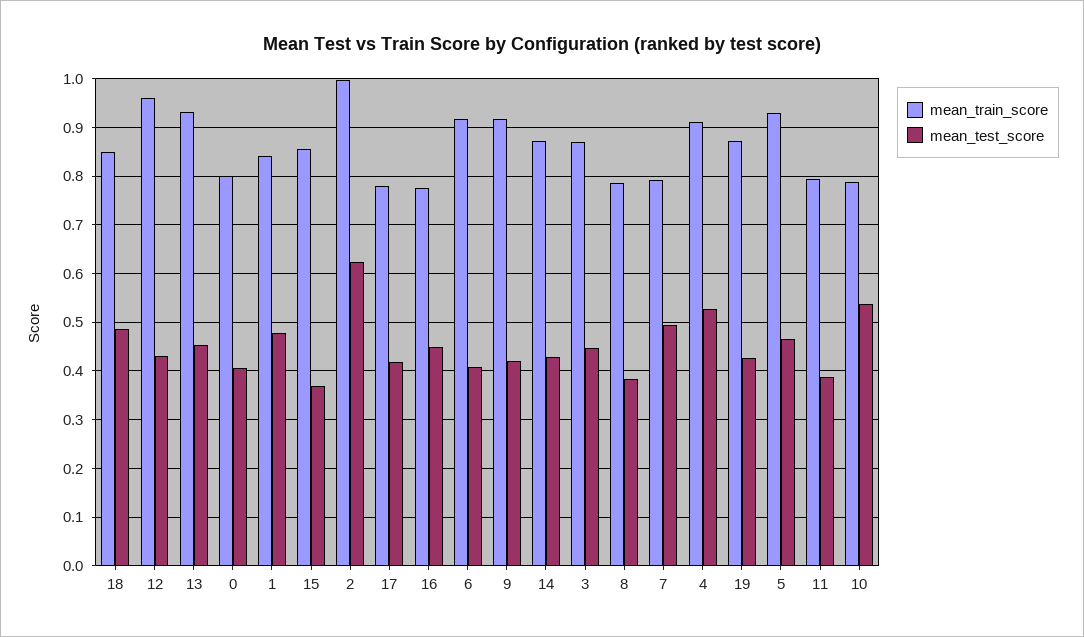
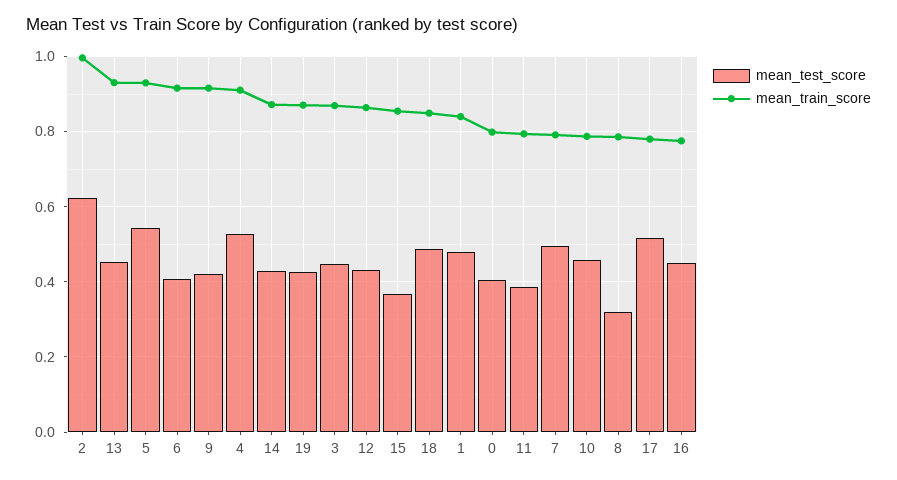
mean_train_score, 12: 0.96 -> 0.86
mean_test_score, 17: 0.42 -> 0.52
mean_test_score, 8: 0.38 -> 0.32
mean_test_score, 5: 0.46 -> 0.54
mean_test_score, 10: 0.54 -> 0.46

